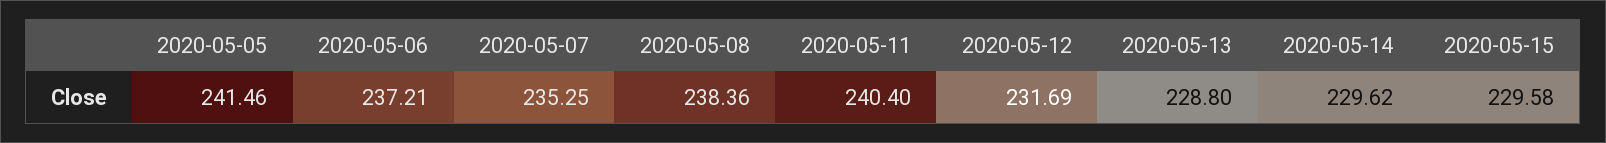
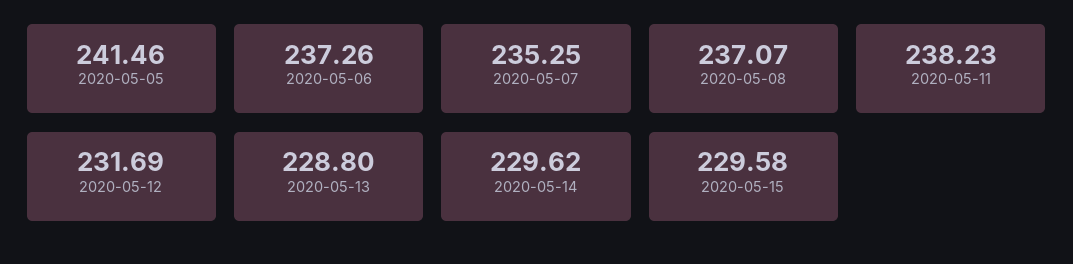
2020-05-06: 237.21 -> 237.26
2020-05-08: 238.36 -> 237.07
2020-05-11: 240.4 -> 238.23

